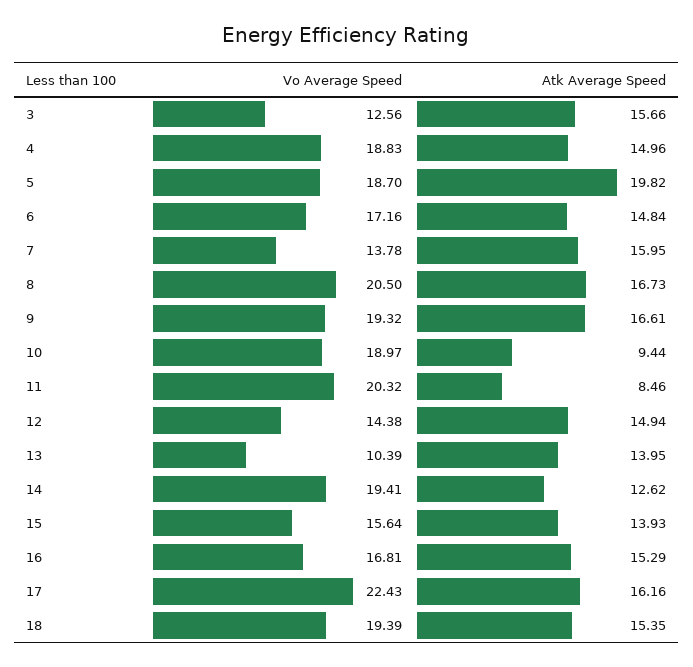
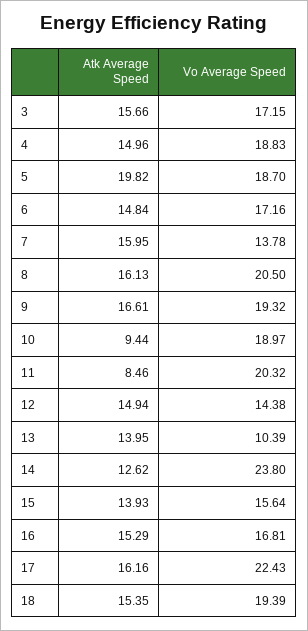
Vo Average Speed, 3: 12.56 -> 17.15
Atk Average Speed, 8: 16.73 -> 16.13
Vo Average Speed, 14: 19.41 -> 23.8

